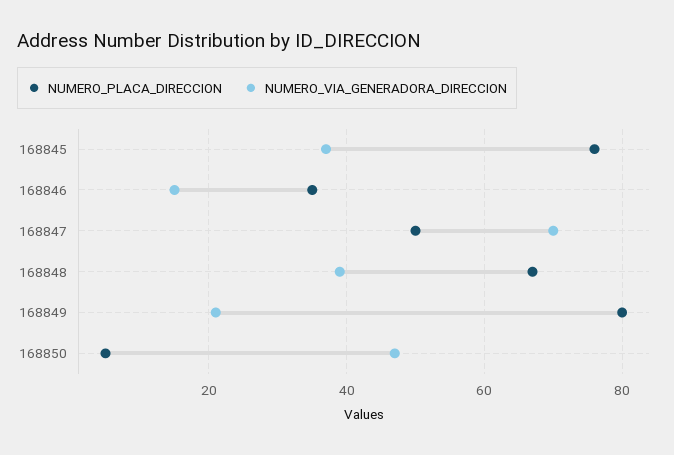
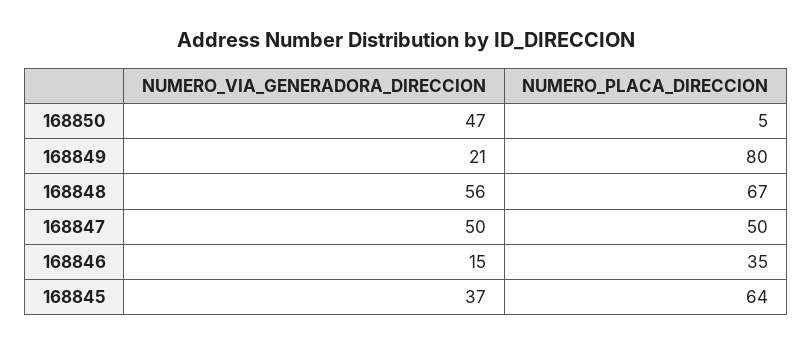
NUMERO_PLACA_DIRECCION, 168845: 75 -> 64
NUMERO_VIA_GENERADORA_DIRECCION, 168847: 70 -> 50
NUMERO_VIA_GENERADORA_DIRECCION, 168848: 40 -> 56

